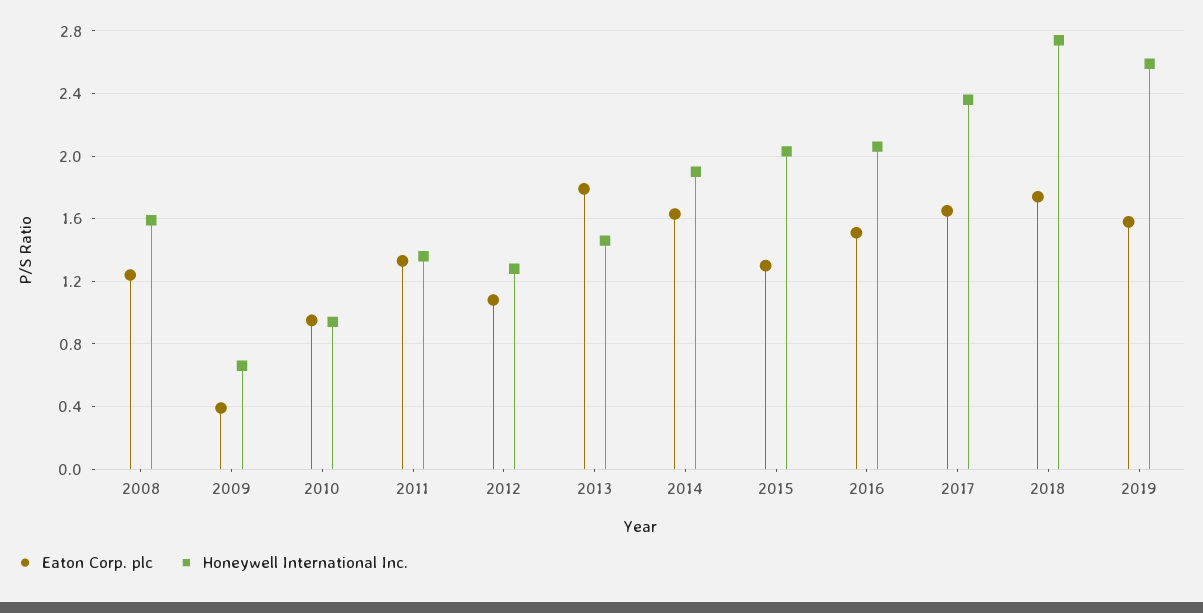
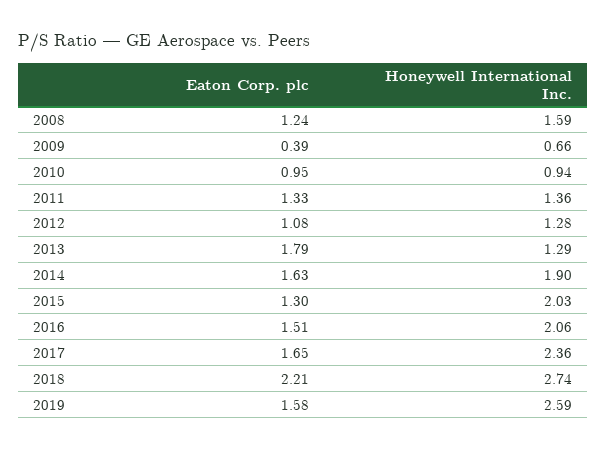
Honeywell International Inc., 2013: 1.45 -> 1.29
Eaton Corp. plc, 2018: 1.75 -> 2.21

